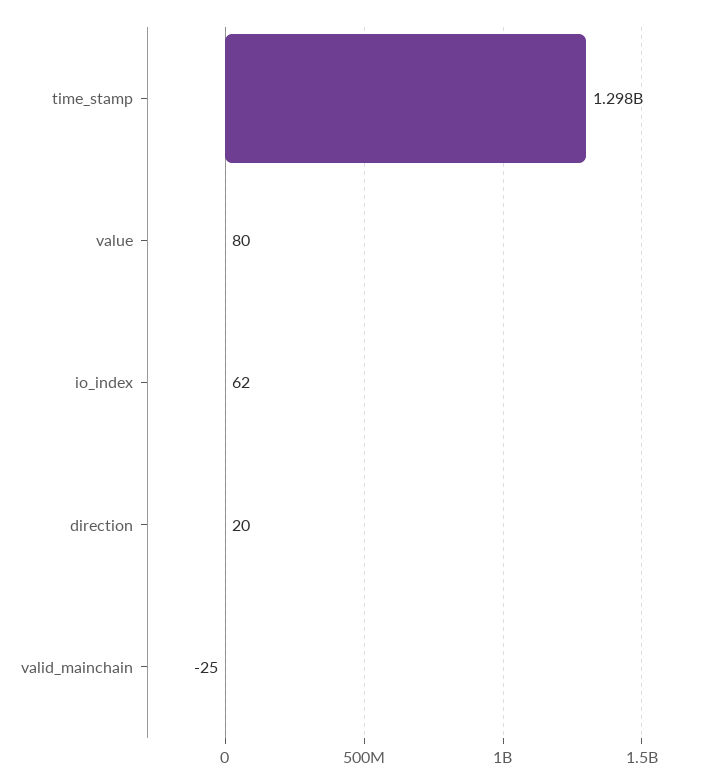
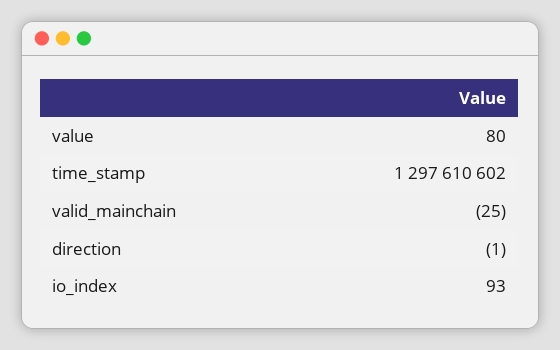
io_index: 62 -> 93
direction: 20 -> -1

